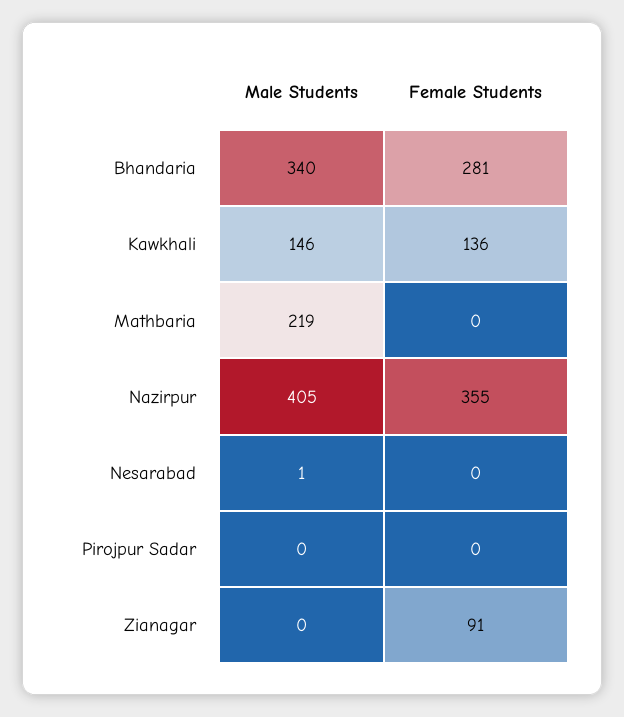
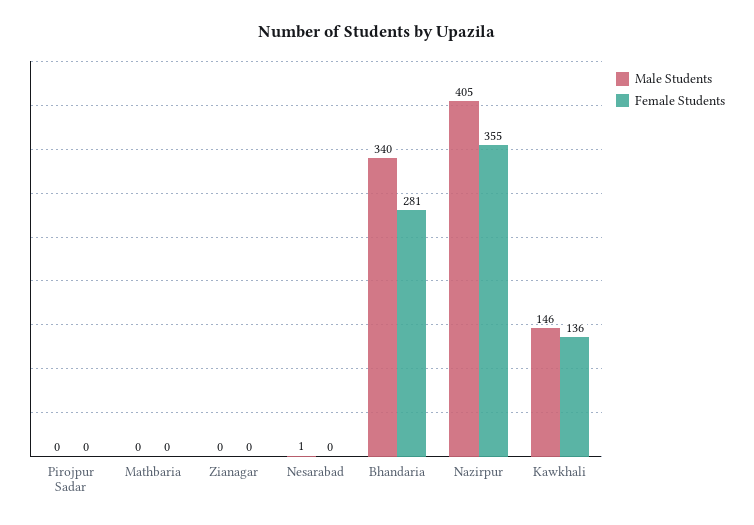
Male Students, Mathbaria: 219 -> 0
Female Students, Zianagar: 91 -> 0

